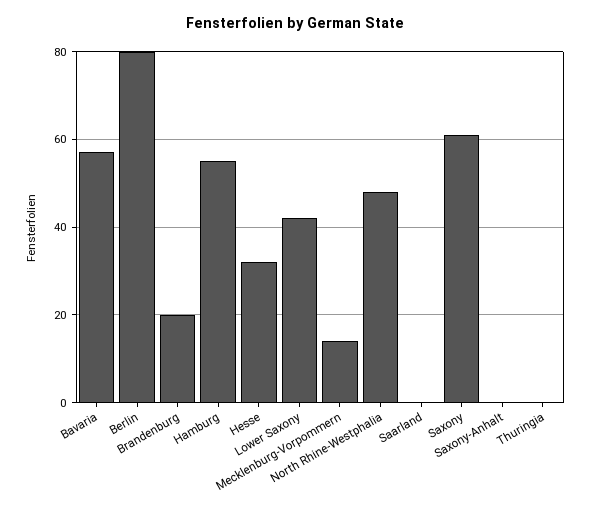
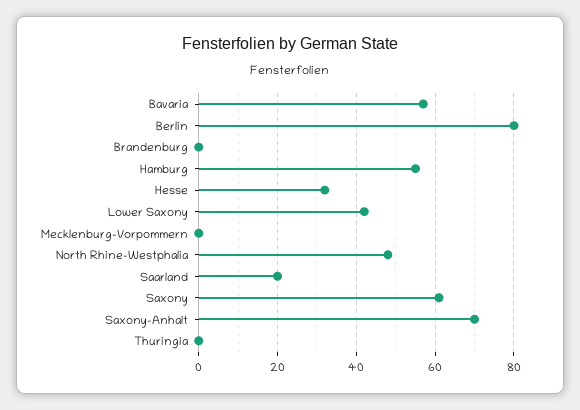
Brandenburg: 20 -> 0
Mecklenburg-Vorpommern: 15 -> 0
Saarland: 0 -> 20
Saxony-Anhalt: 0 -> 70

